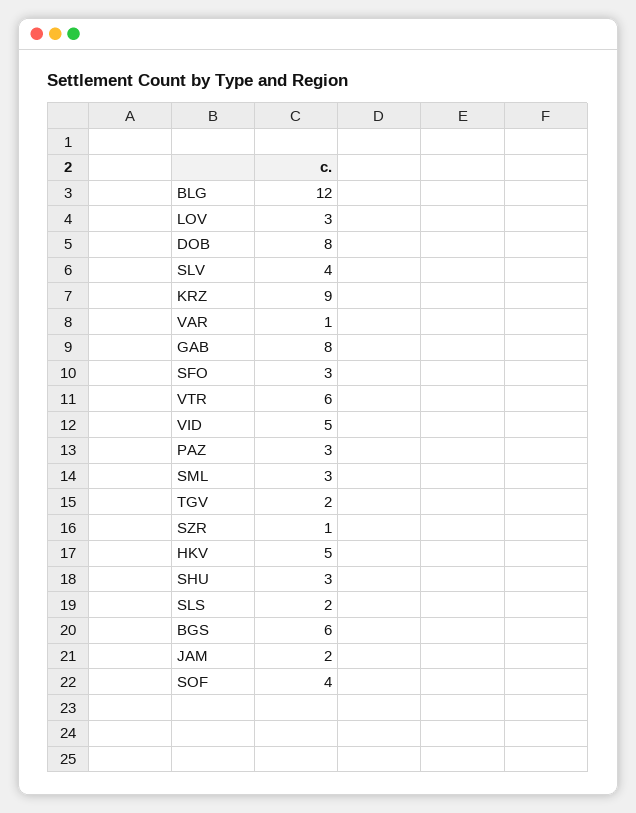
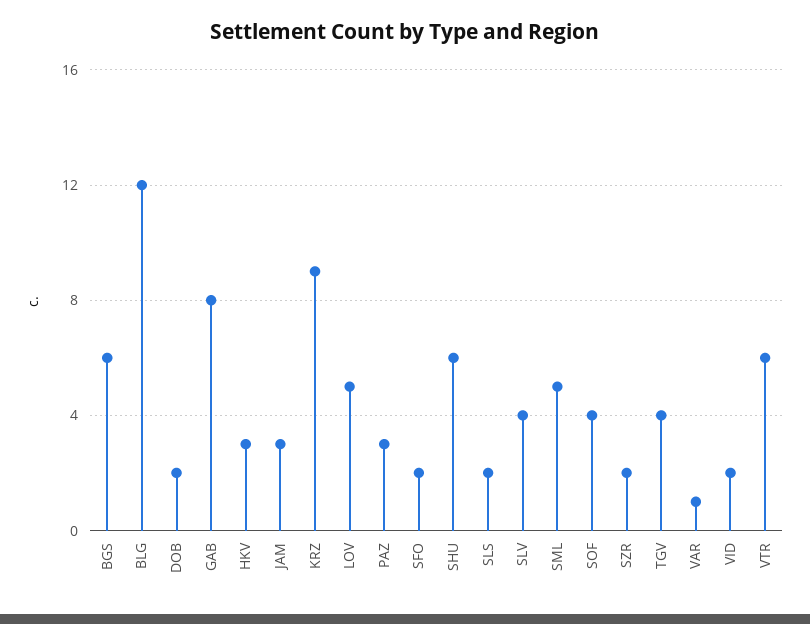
LOV: 3 -> 5
DOB: 8 -> 2
SFO: 3 -> 2
VID: 5 -> 2
SML: 3 -> 5
TGV: 2 -> 4
SZR: 1 -> 2
HKV: 5 -> 3
SHU: 3 -> 6
JAM: 2 -> 3

